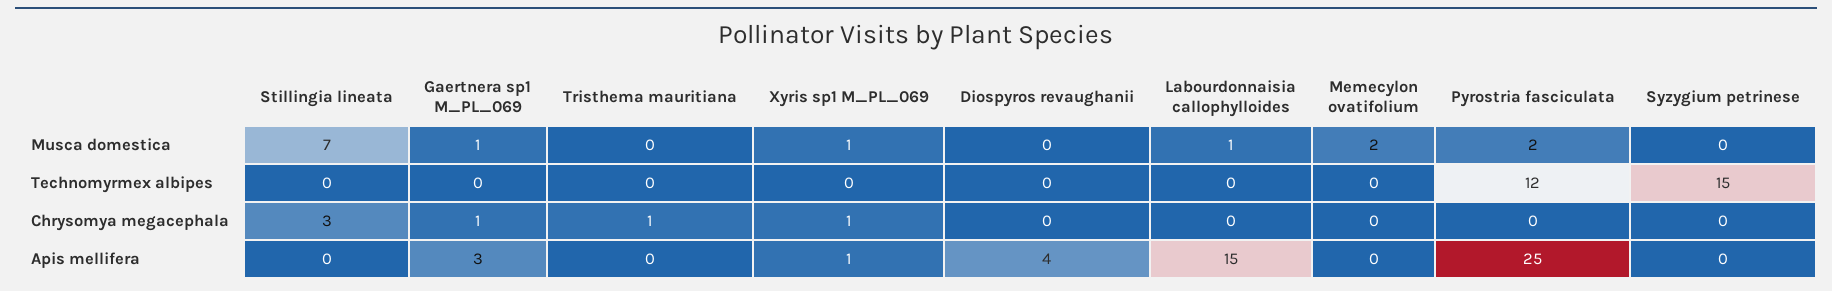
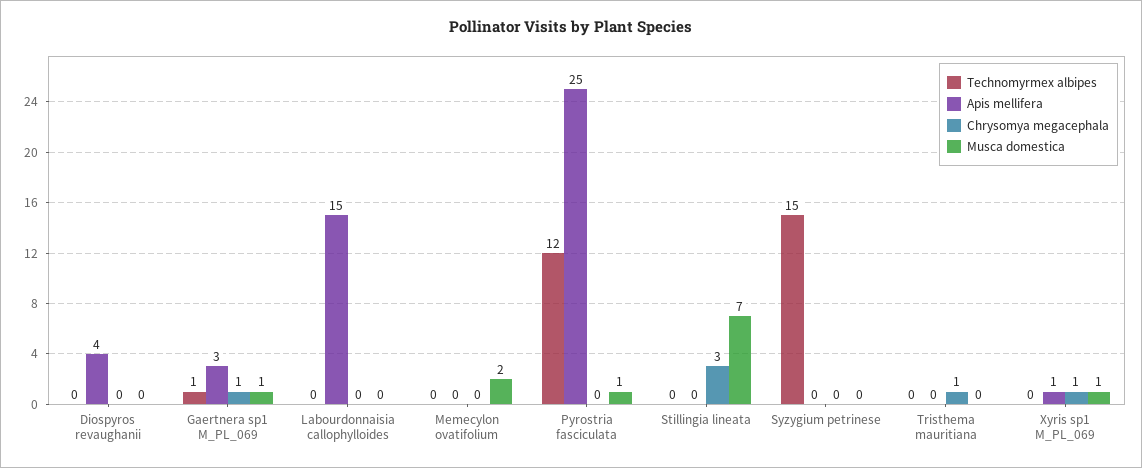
Musca domestica, Labourdonnaisia callophylloides: 1 -> 0
Musca domestica, Pyrostria fasciculata: 2 -> 1
Technomyrmex albipes, Gaertnera sp1 M_PL_069: 0 -> 1

